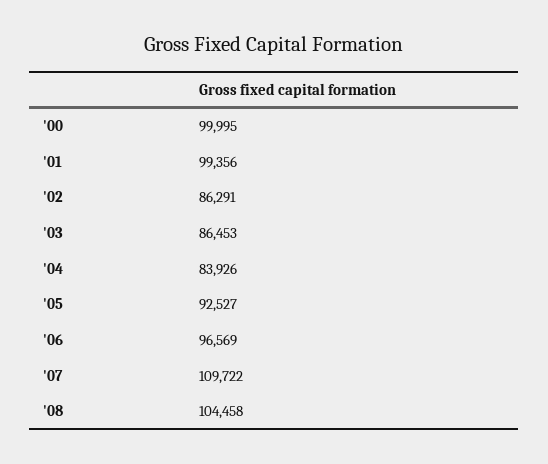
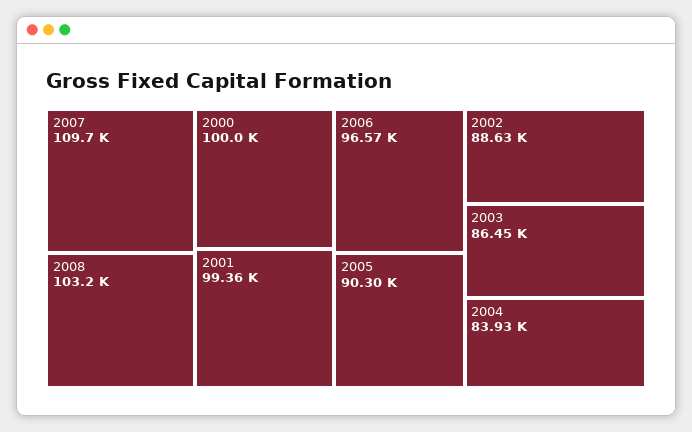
'02: 86291 -> 88630
'05: 92527 -> 90300
'08: 104458 -> 103200

